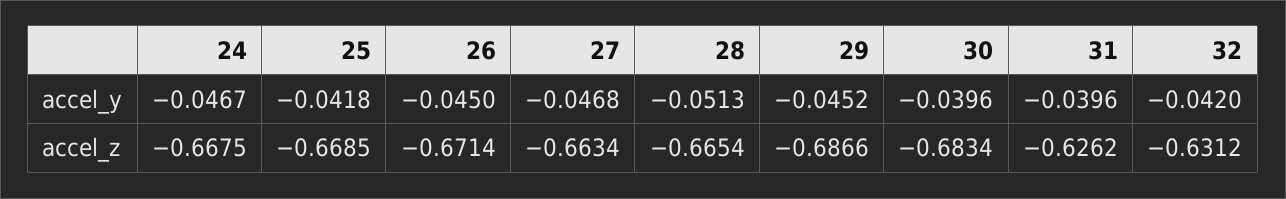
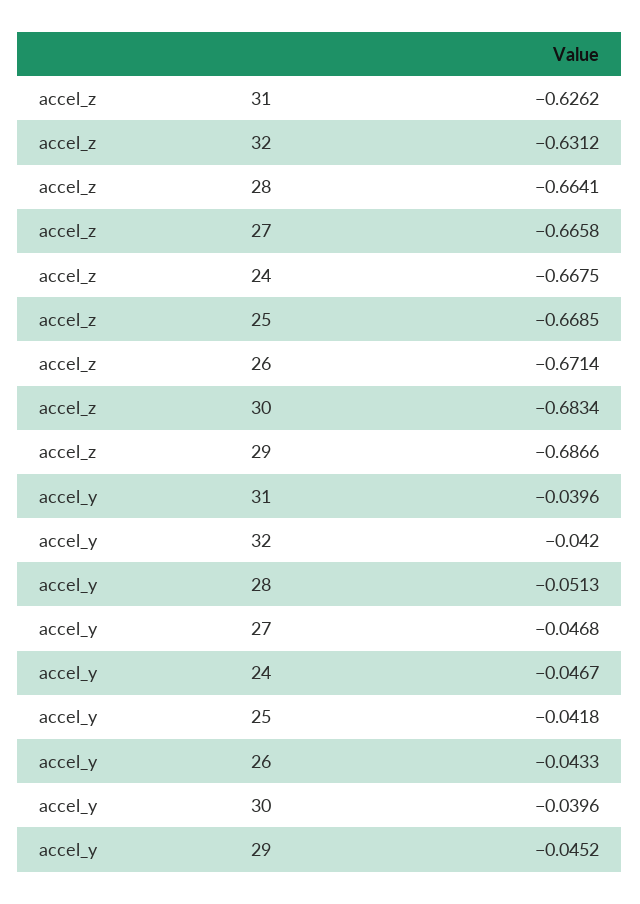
26, accel_y: -0.045 -> -0.0433
27, accel_z: -0.6634 -> -0.6658
28, accel_z: -0.6654 -> -0.6641

